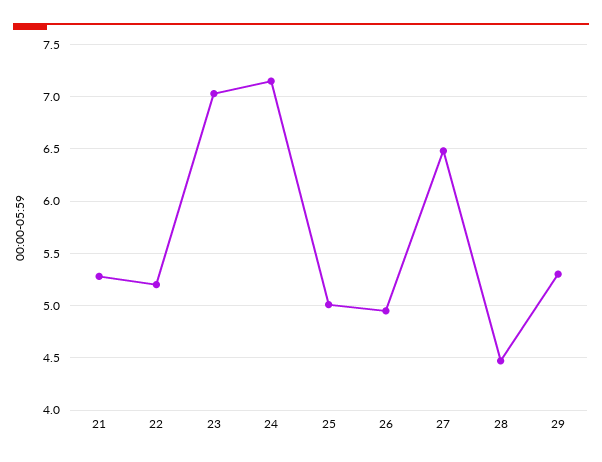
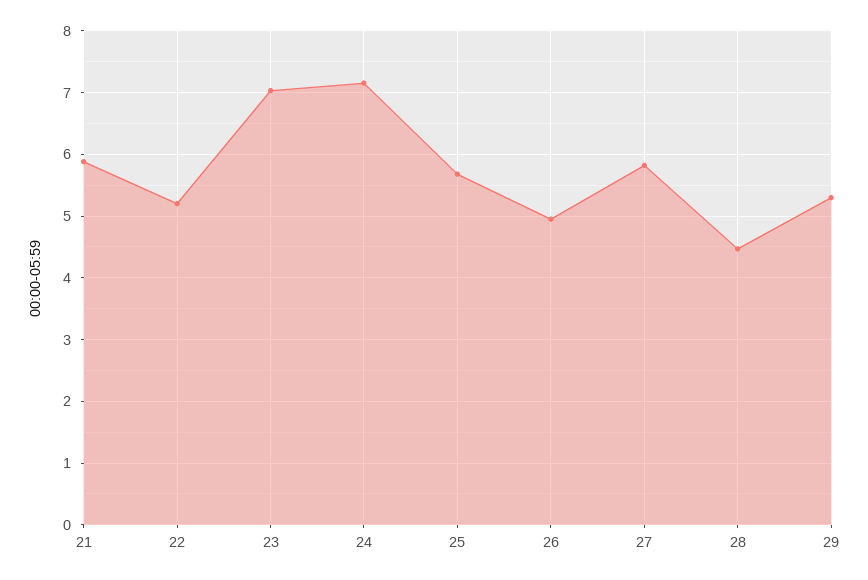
21: 5.3 -> 5.9
25: 5 -> 5.7
27: 6.5 -> 5.8

